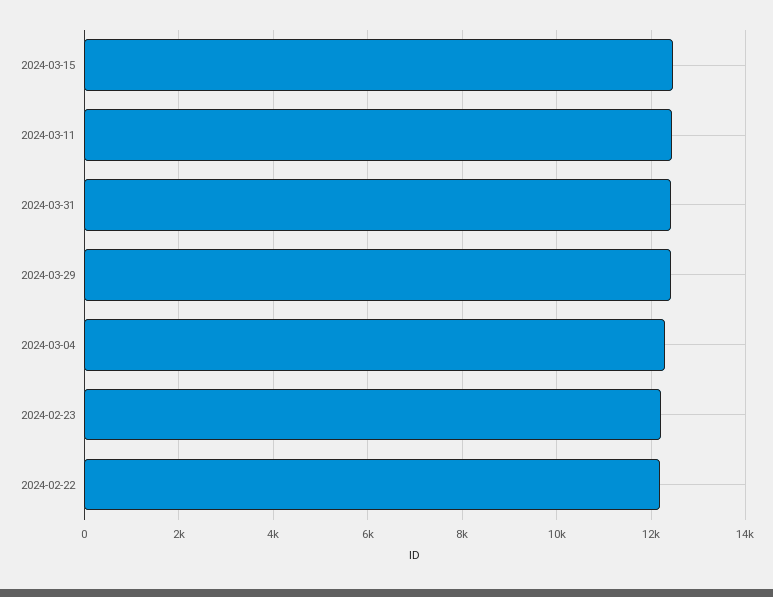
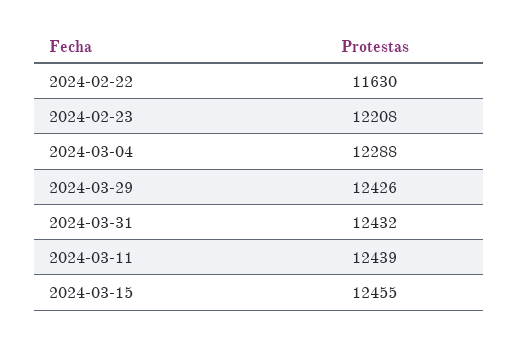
2024-02-22: 12200 -> 11630

